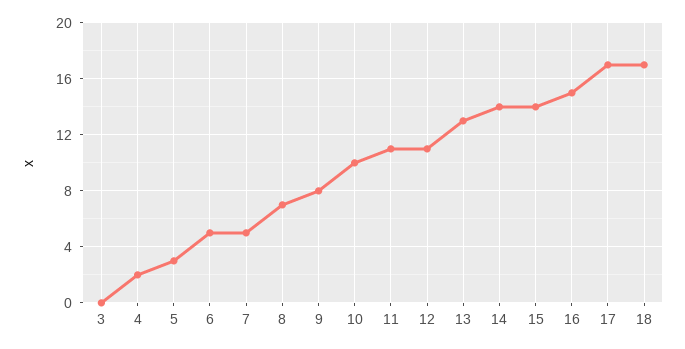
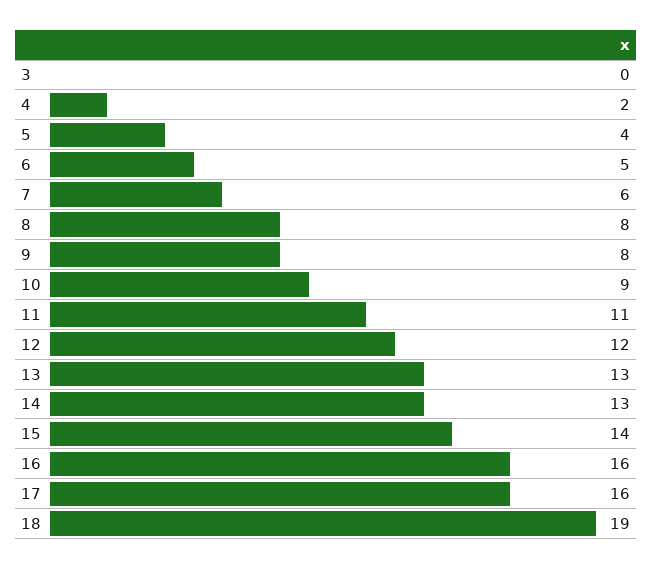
5: 3 -> 4
7: 5 -> 6
8: 7 -> 8
10: 10 -> 9
12: 11 -> 12
14: 14 -> 13
16: 15 -> 16
17: 17 -> 16
18: 17 -> 19

